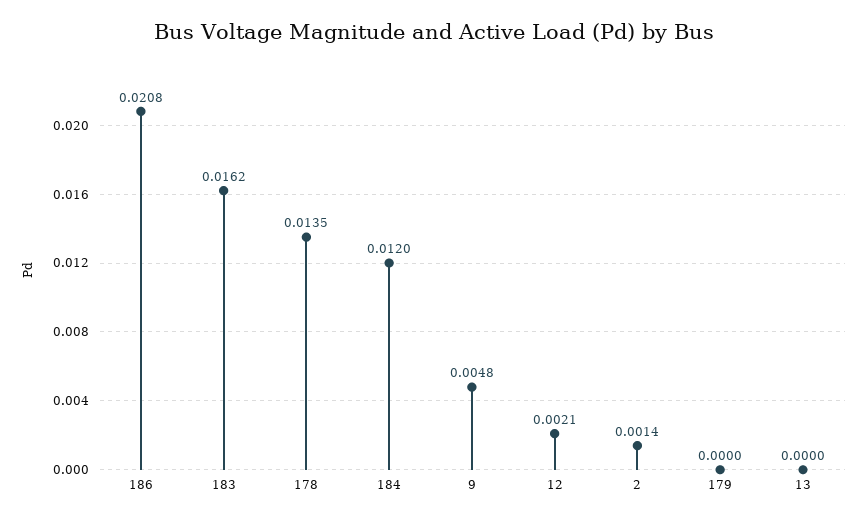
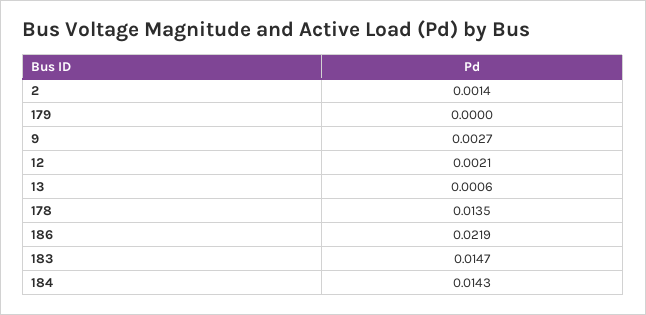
186: 0.0208 -> 0.0219
183: 0.0162 -> 0.0147
184: 0.012 -> 0.0143
9: 0.0048 -> 0.0027
13: 0 -> 0.0006

